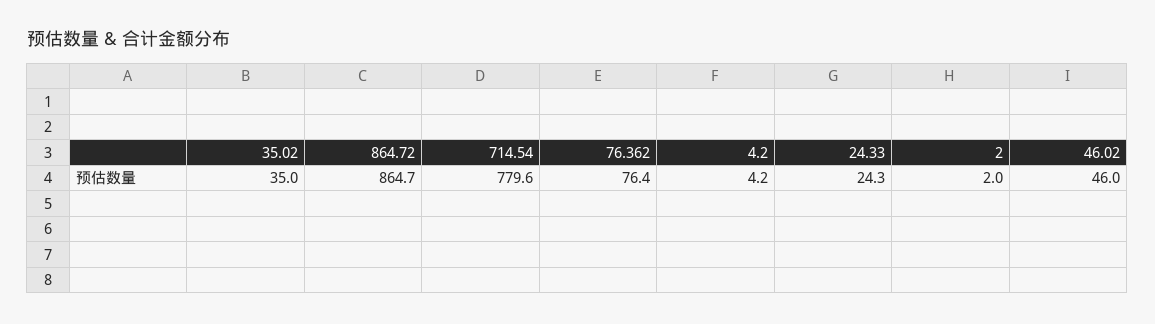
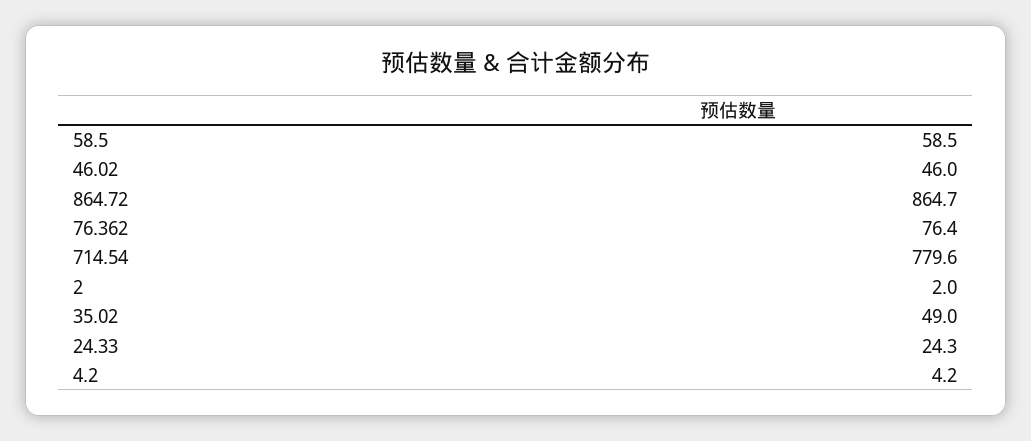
35.02: 35 -> 49
58.5: none -> 58.5

